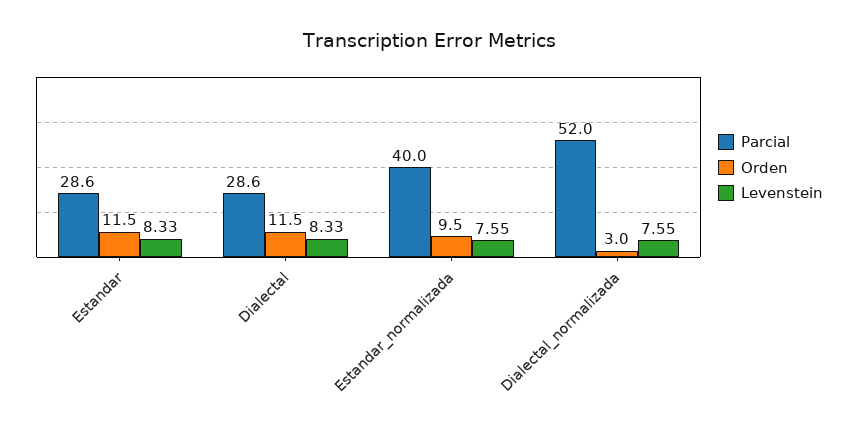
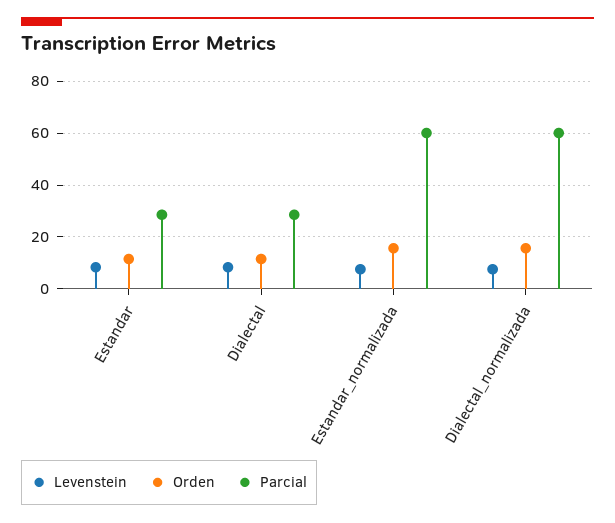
Parcial, Estandar_normalizada: 40 -> 60
Orden, Estandar_normalizada: 9.5 -> 15
Parcial, Dialectal_normalizada: 52 -> 60
Orden, Dialectal_normalizada: 3 -> 15

